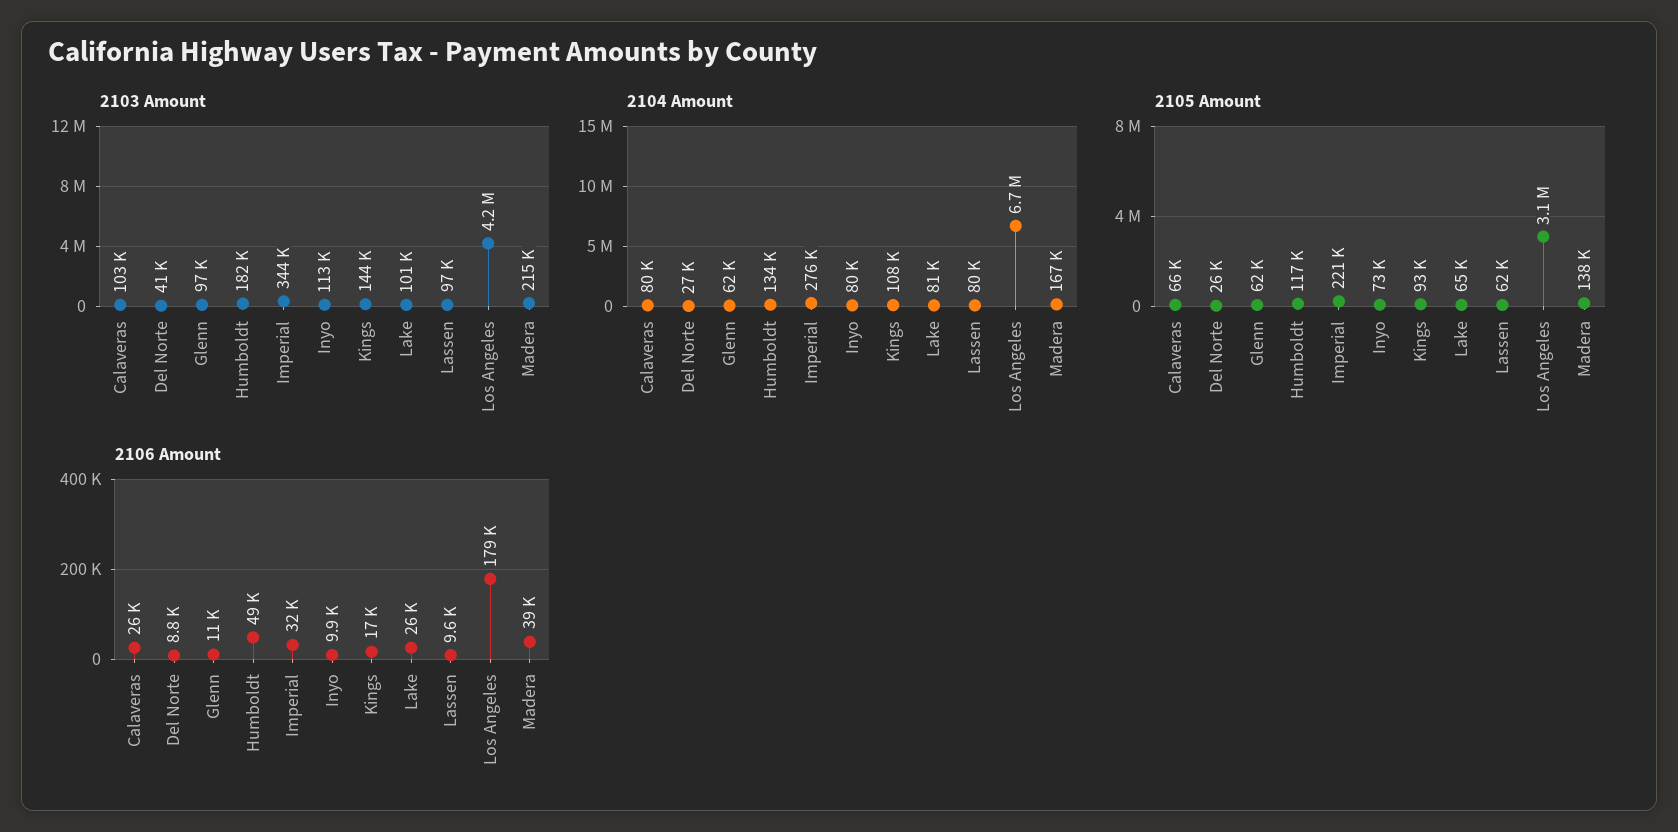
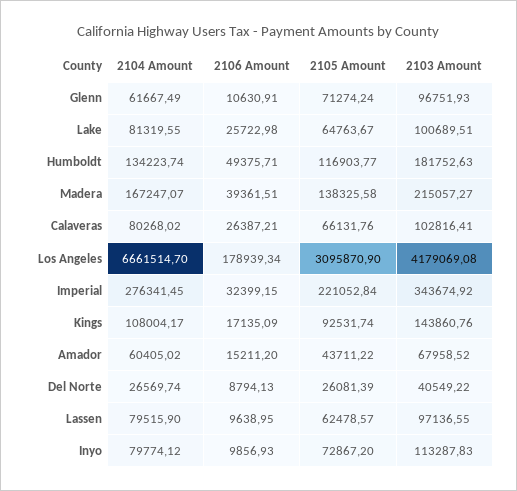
2105 Amount, Glenn: 62000 -> 71274.24
2104 Amount, Amador: none -> 60405.02
2106 Amount, Amador: none -> 15211.2
2105 Amount, Amador: none -> 43711.22
2103 Amount, Amador: none -> 67958.52

